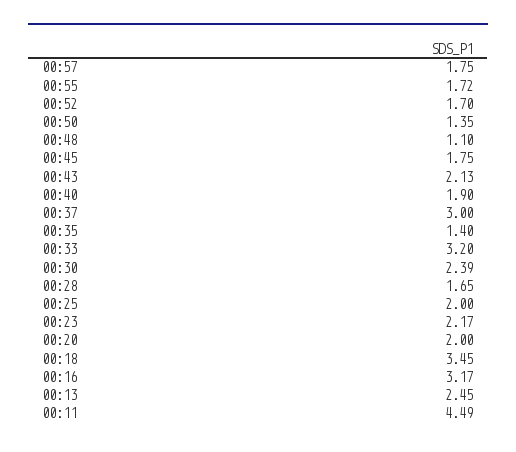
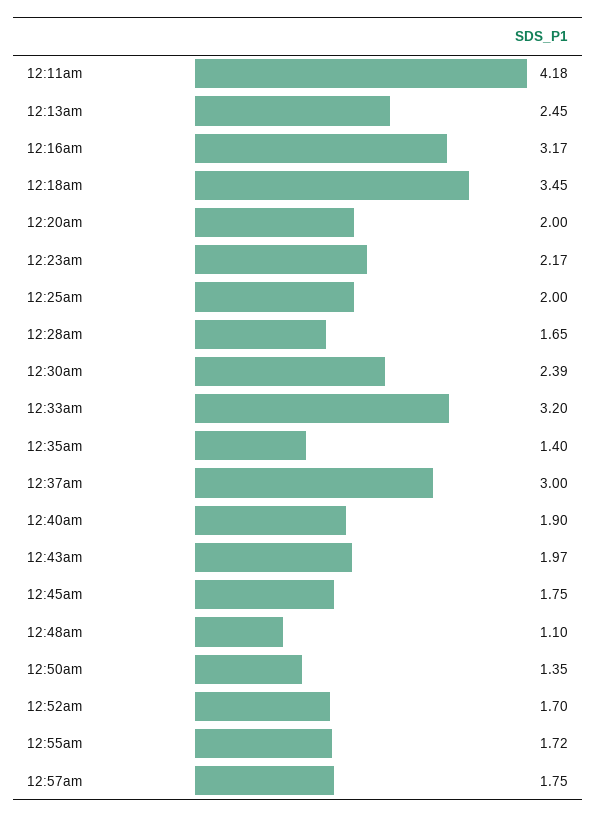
00:43: 2.13 -> 1.97
00:11: 4.49 -> 4.18

